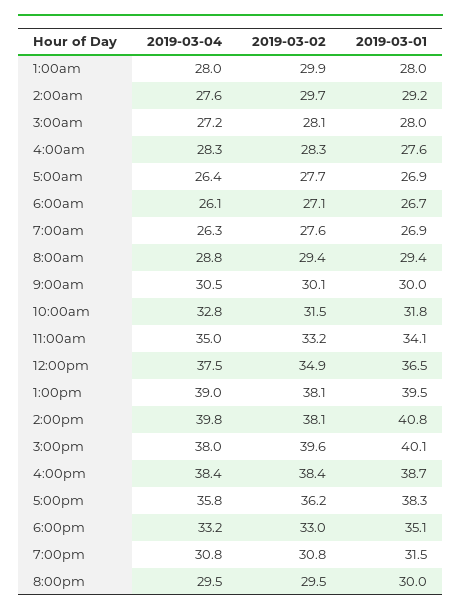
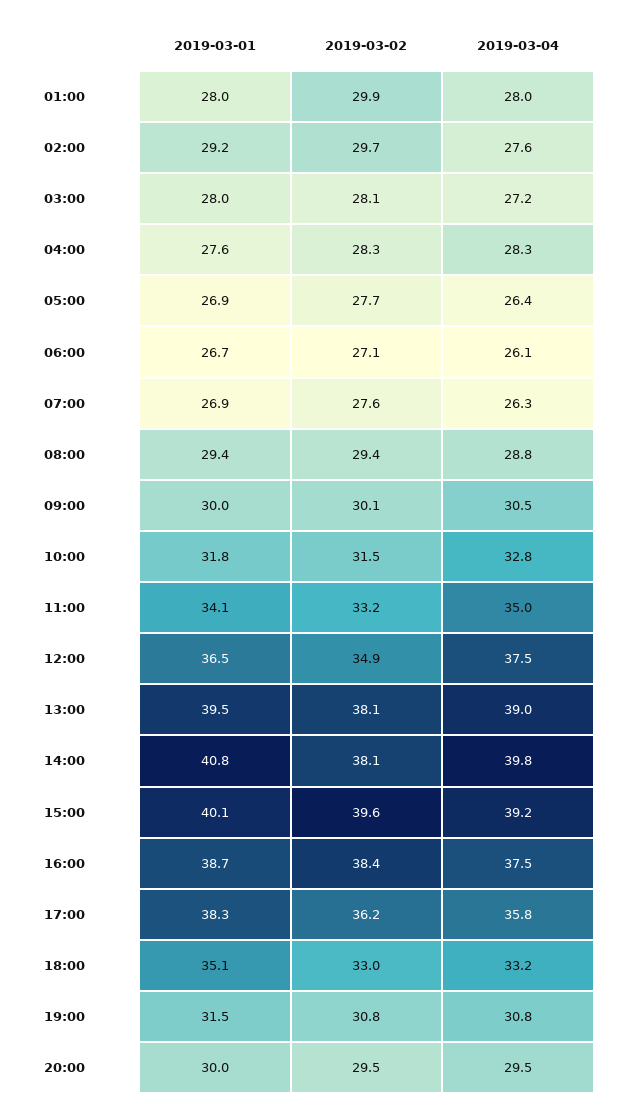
2019-03-04, 3:00pm: 38 -> 39.2
2019-03-04, 4:00pm: 38.4 -> 37.5

